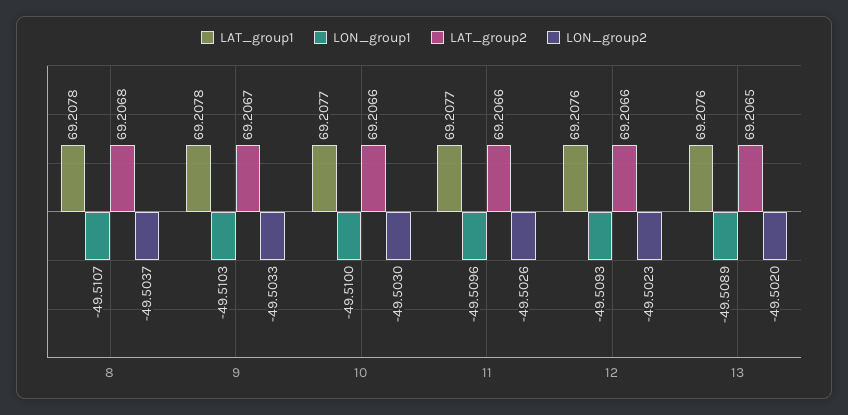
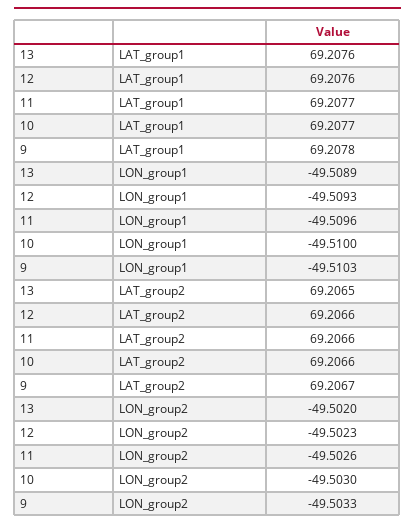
LAT_group1, 8: 69.2078 -> none
LON_group1, 8: -49.5107 -> none
LAT_group2, 8: 69.2068 -> none
LON_group2, 8: -49.5037 -> none

